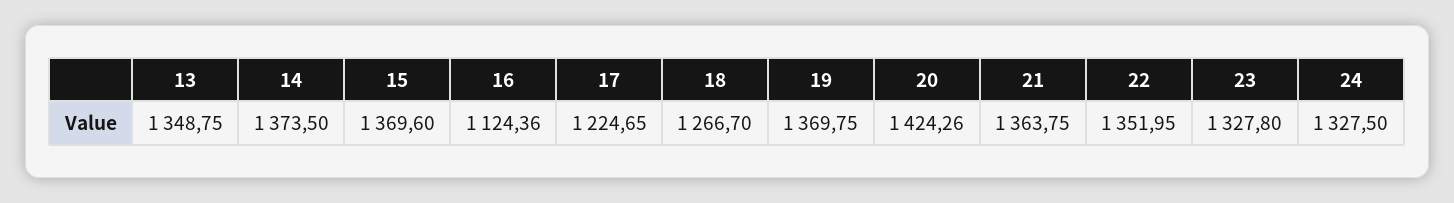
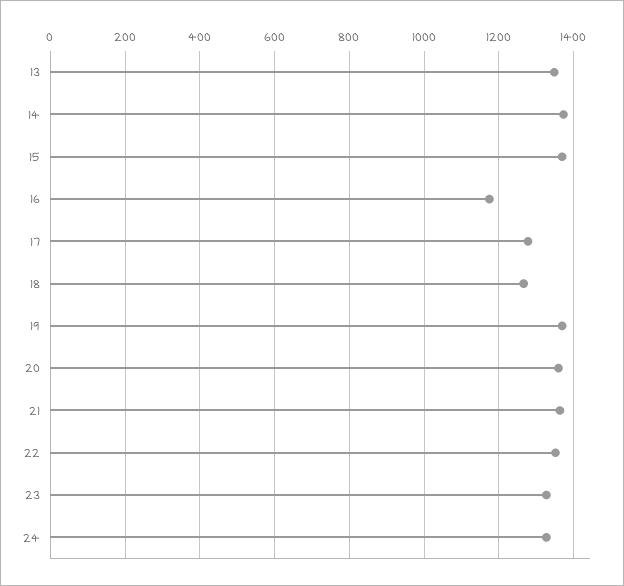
16: 1124.36 -> 1180
17: 1224.65 -> 1280
20: 1424.26 -> 1360

